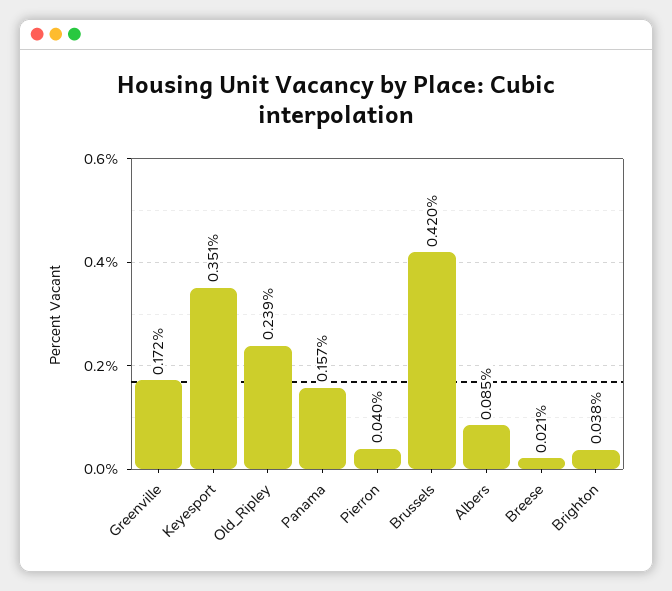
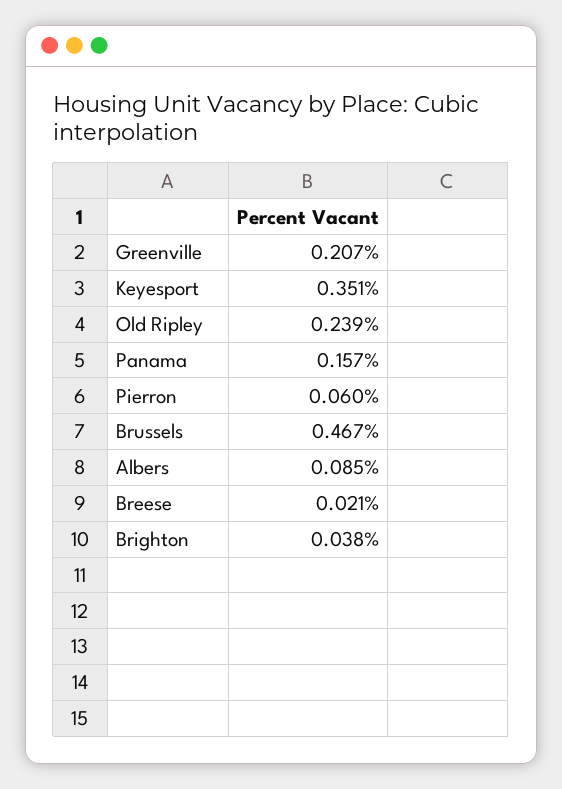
Greenville: 0.172 -> 0.207
Pierron: 0.04 -> 0.06
Brussels: 0.42 -> 0.467

